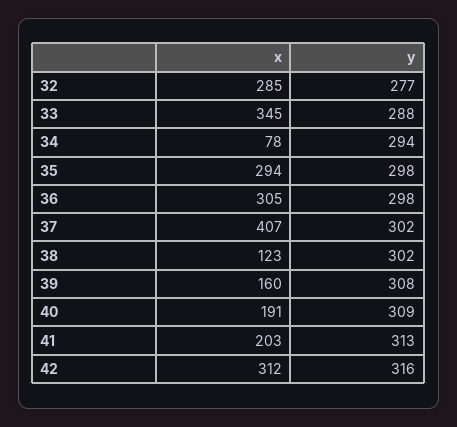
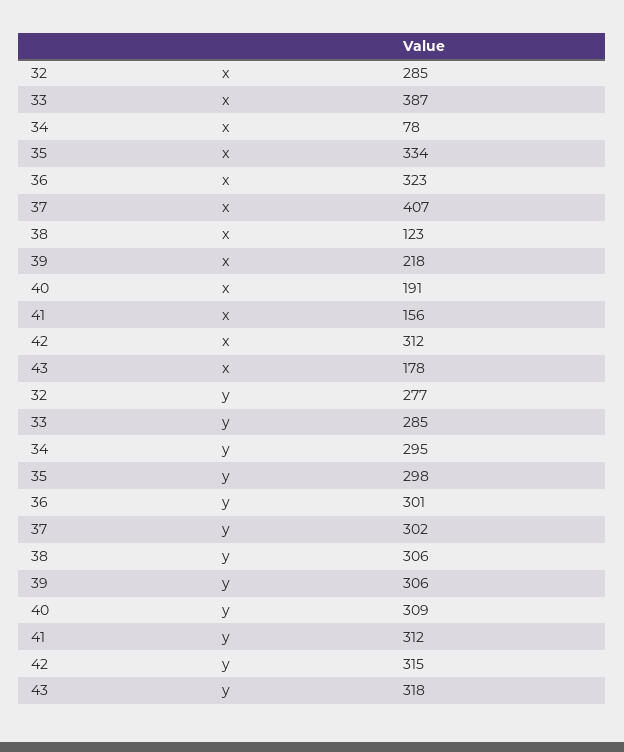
x, 33: 345 -> 387
y, 33: 288 -> 285
y, 34: 294 -> 295
x, 35: 294 -> 334
x, 36: 305 -> 323
y, 36: 298 -> 301
y, 38: 302 -> 306
x, 39: 160 -> 218
y, 39: 308 -> 306
x, 41: 203 -> 156
y, 41: 313 -> 312
y, 42: 316 -> 315
x, 43: none -> 178
y, 43: none -> 318

